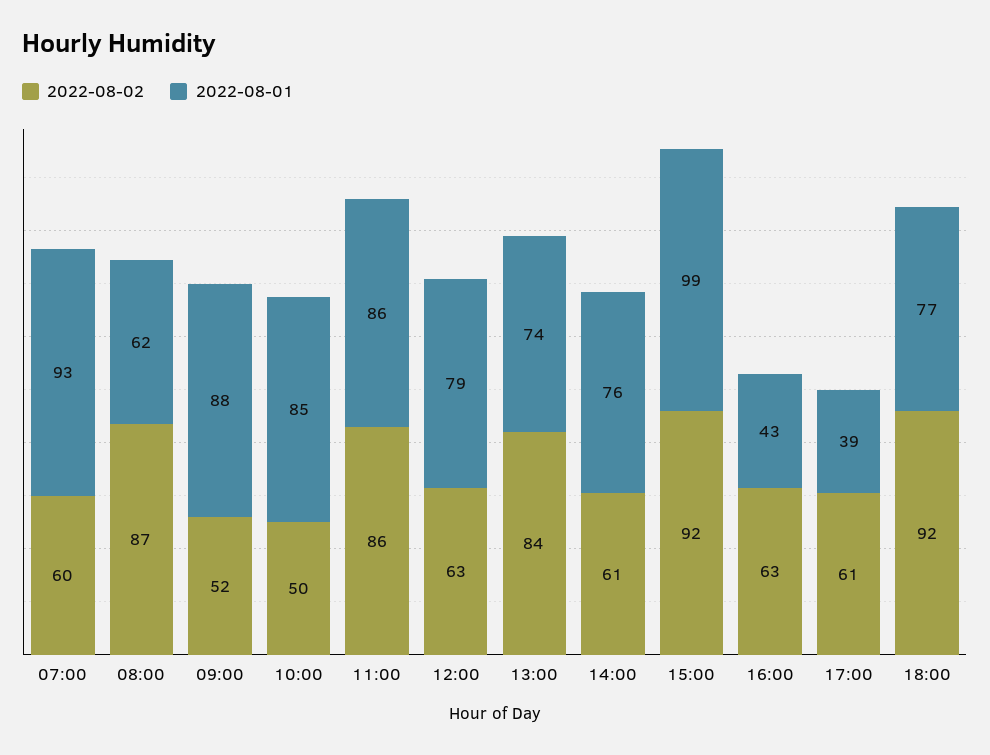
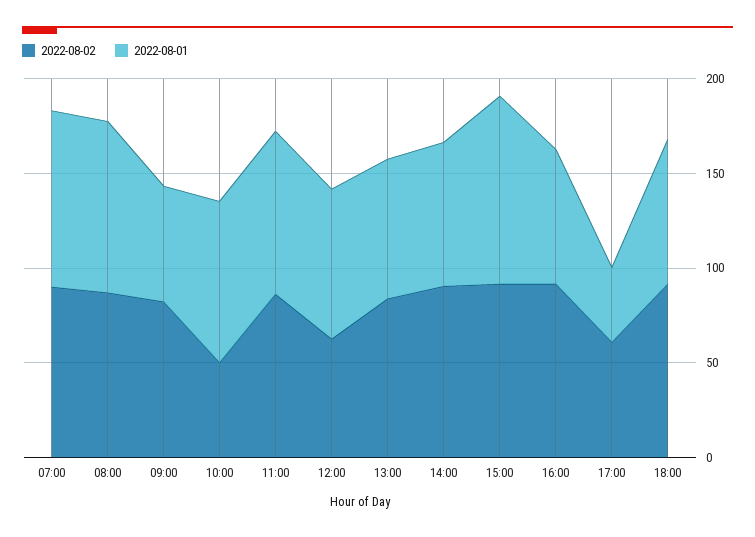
2022-08-02, 07:00: 60 -> 90
2022-08-01, 08:00: 62 -> 90
2022-08-02, 09:00: 52 -> 80
2022-08-01, 09:00: 88 -> 60
2022-08-02, 14:00: 61 -> 90
2022-08-02, 16:00: 63 -> 90
2022-08-01, 16:00: 43 -> 70

